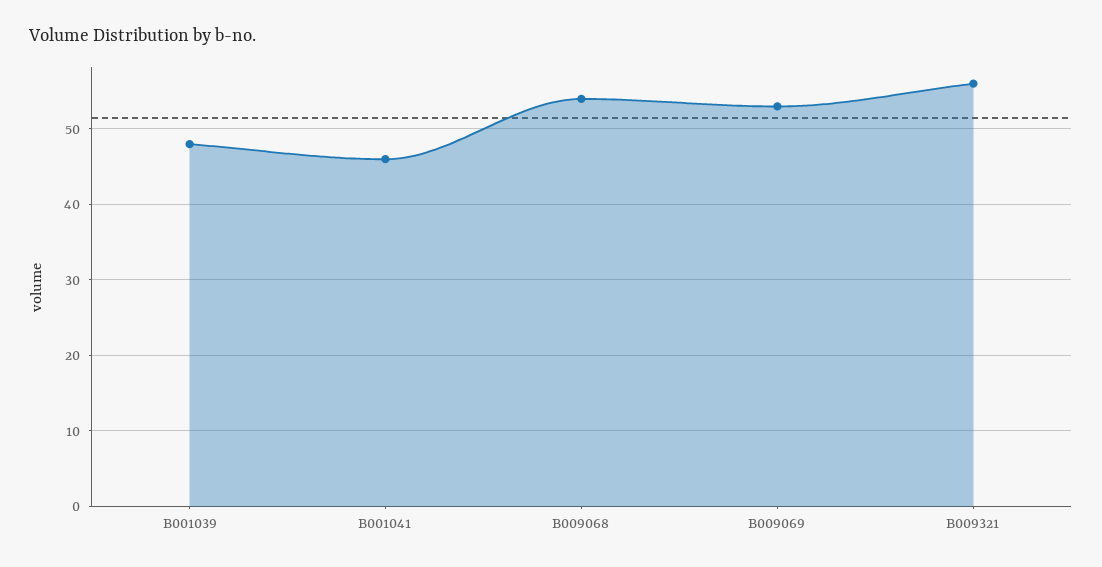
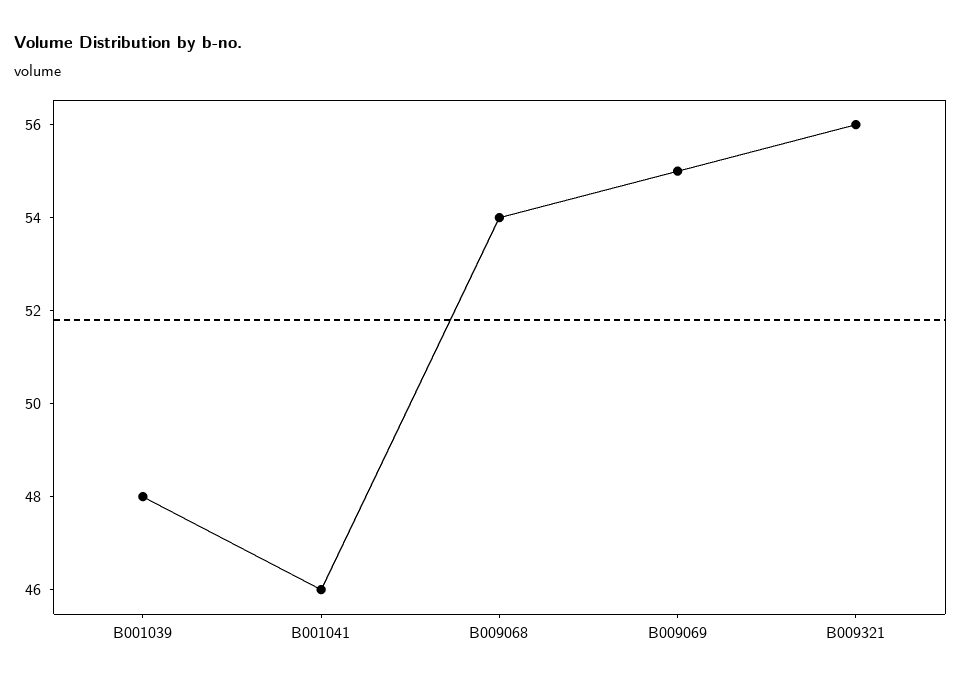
B009069: 53 -> 55

